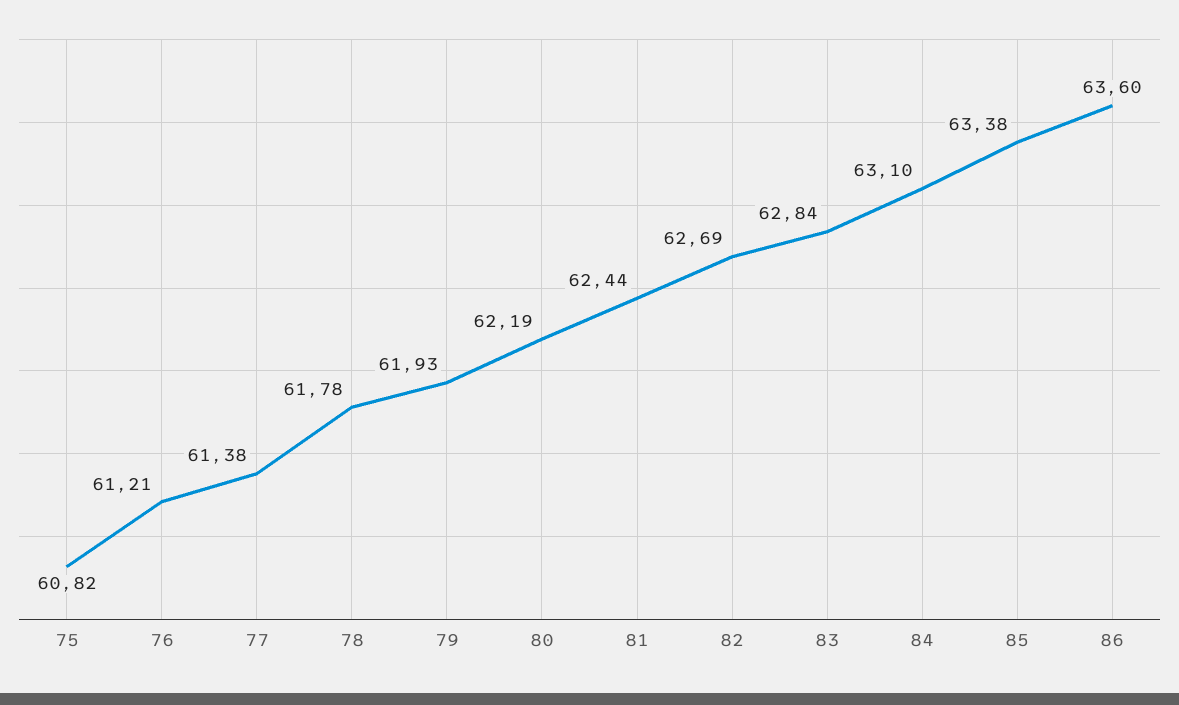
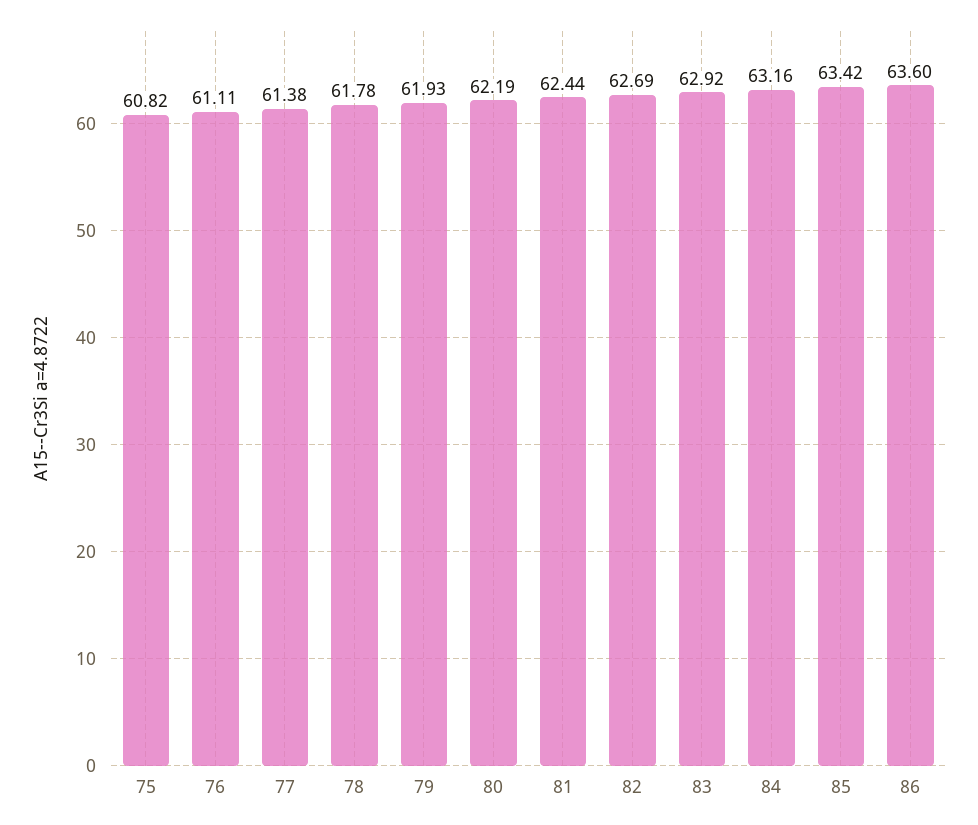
76: 61.21 -> 61.11
83: 62.84 -> 62.92
84: 63.1 -> 63.16
85: 63.38 -> 63.42

